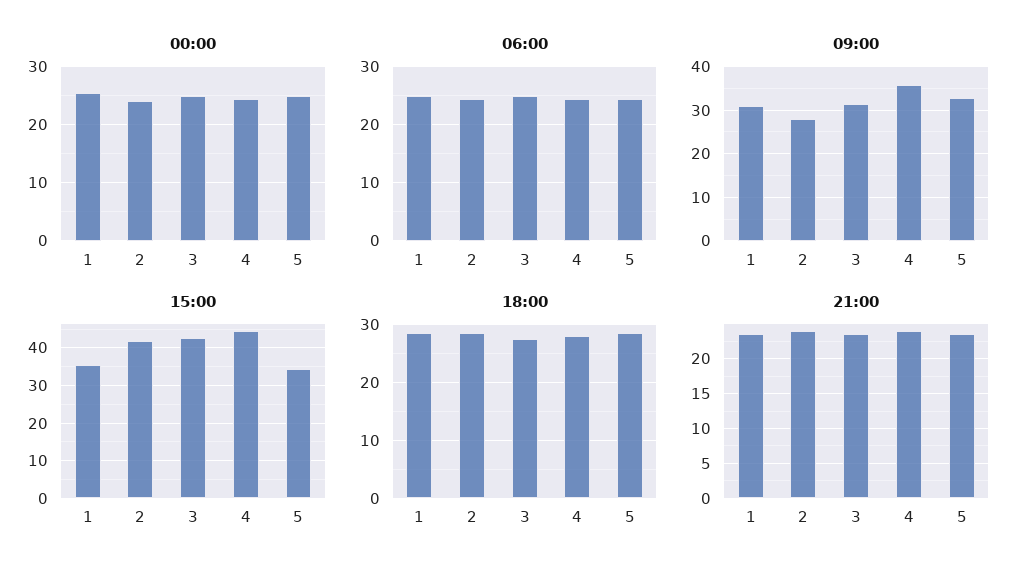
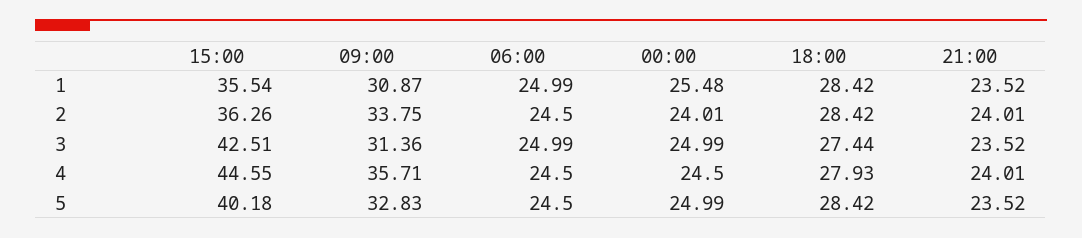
09:00, 2: 28 -> 33.75
15:00, 2: 42 -> 36.26
15:00, 5: 34 -> 40.18

